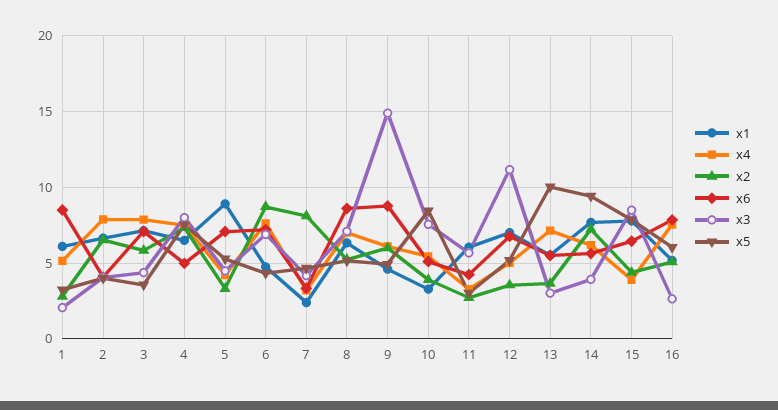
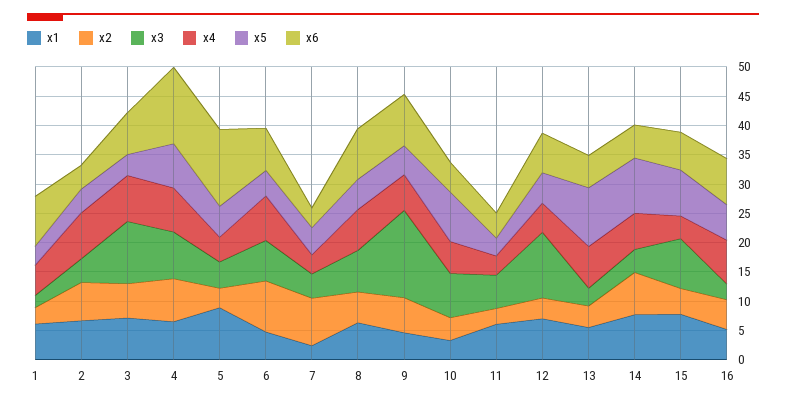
x3, 3: 4.5 -> 10
x6, 4: 5 -> 12.5
x6, 5: 7 -> 12.5

